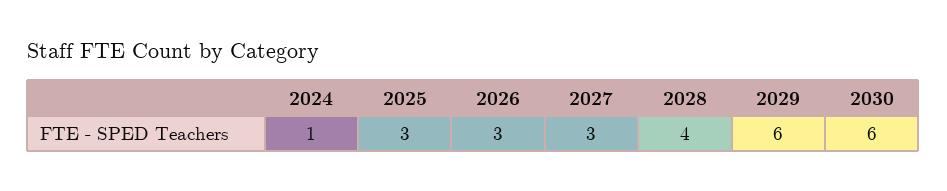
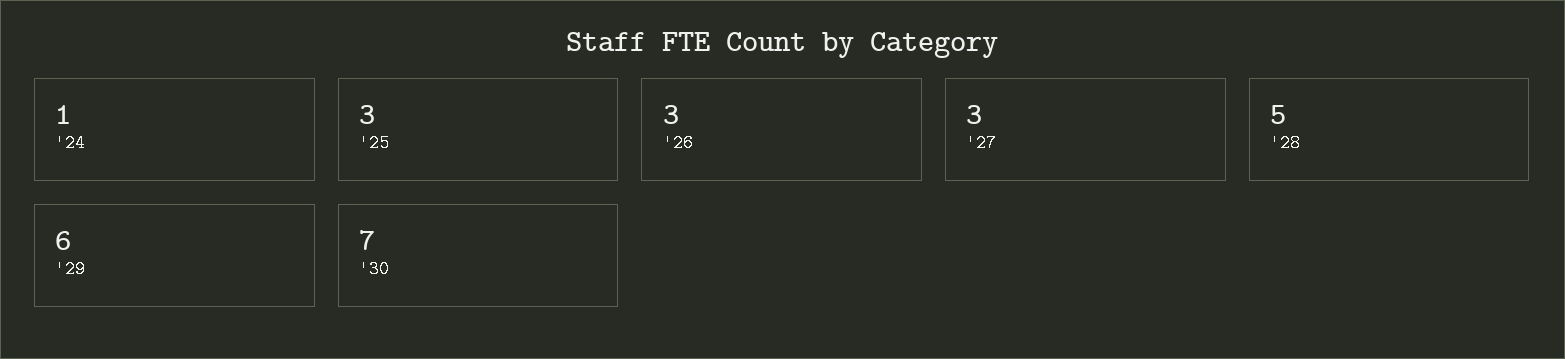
2028: 4 -> 5
2030: 6 -> 7

